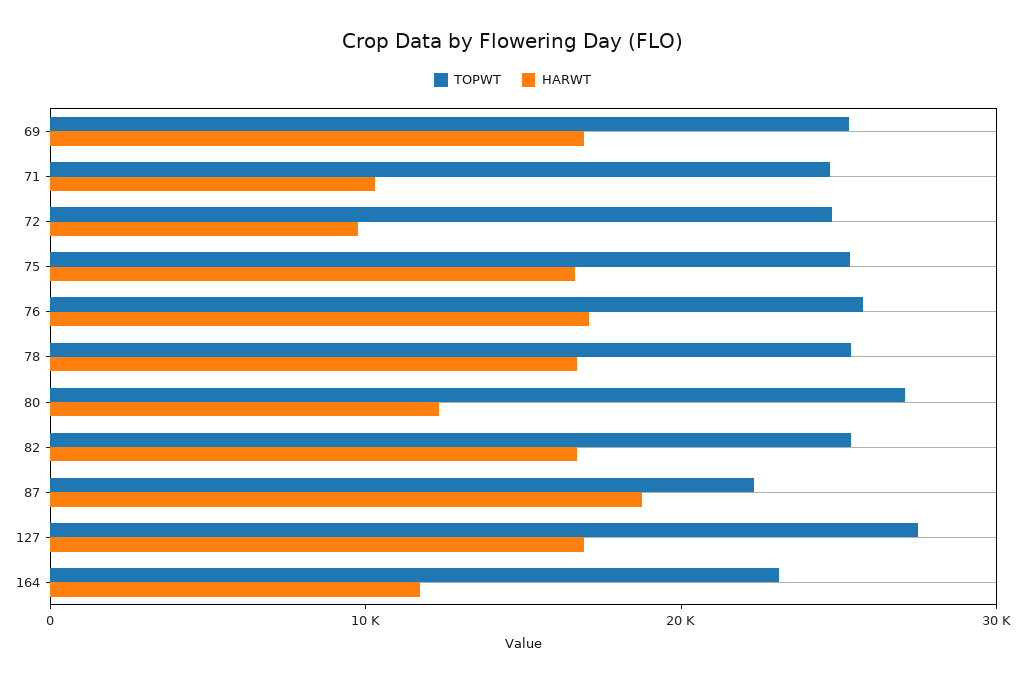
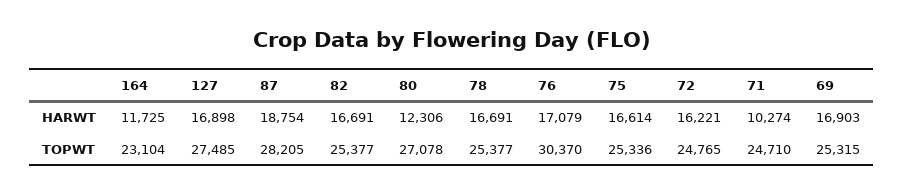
HARWT, 72: 10000 -> 16221
TOPWT, 76: 26000 -> 30370
TOPWT, 87: 22000 -> 28205

